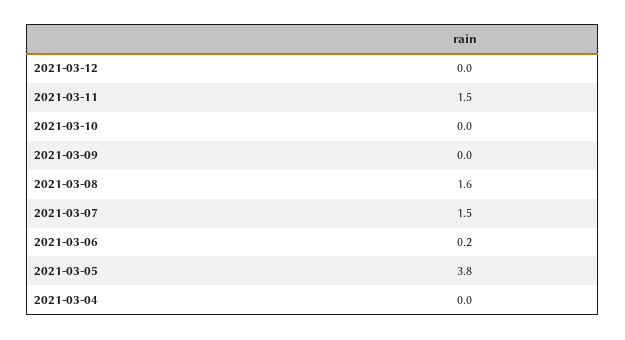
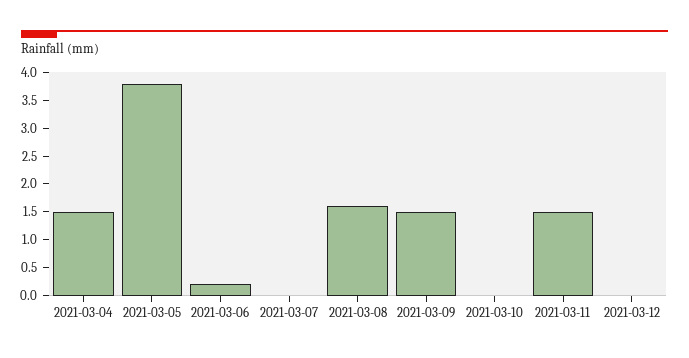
2021-03-09: 0 -> 1.5
2021-03-07: 1.5 -> 0
2021-03-04: 0 -> 1.5

